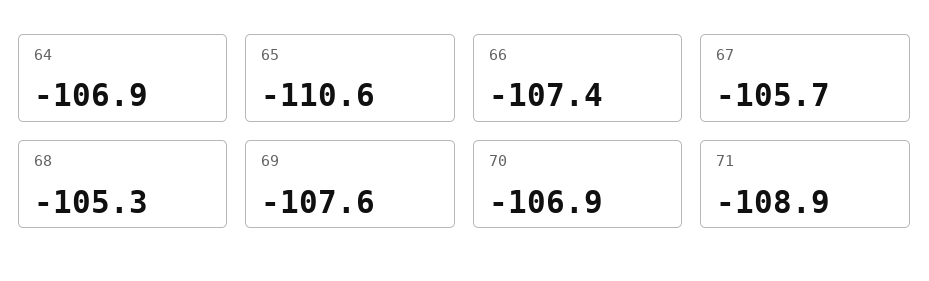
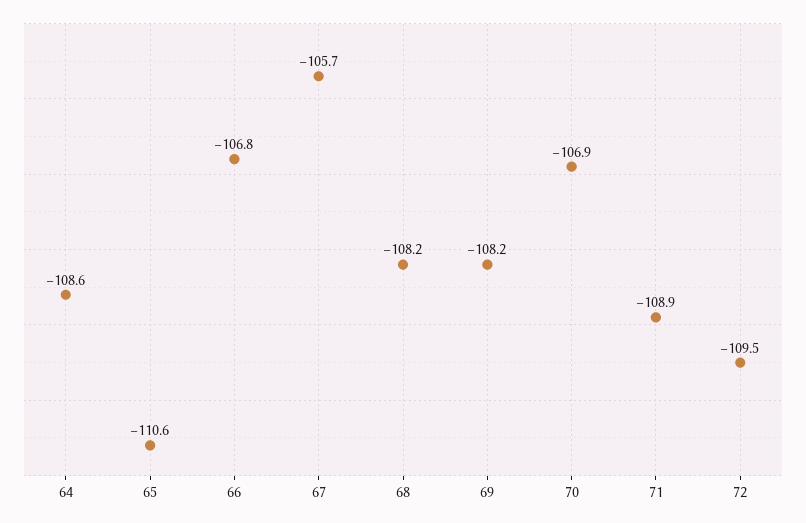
64: -106.9 -> -108.6
66: -107.4 -> -106.8
68: -105.3 -> -108.2
69: -107.6 -> -108.2
72: none -> -109.5

